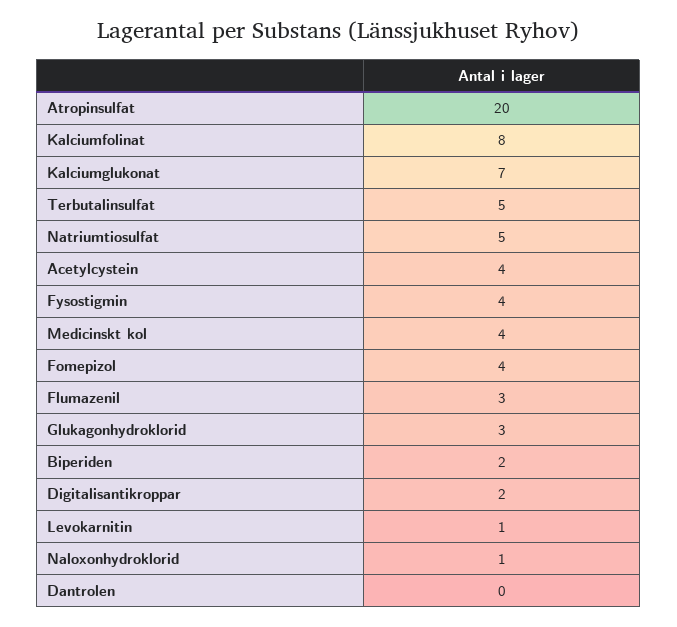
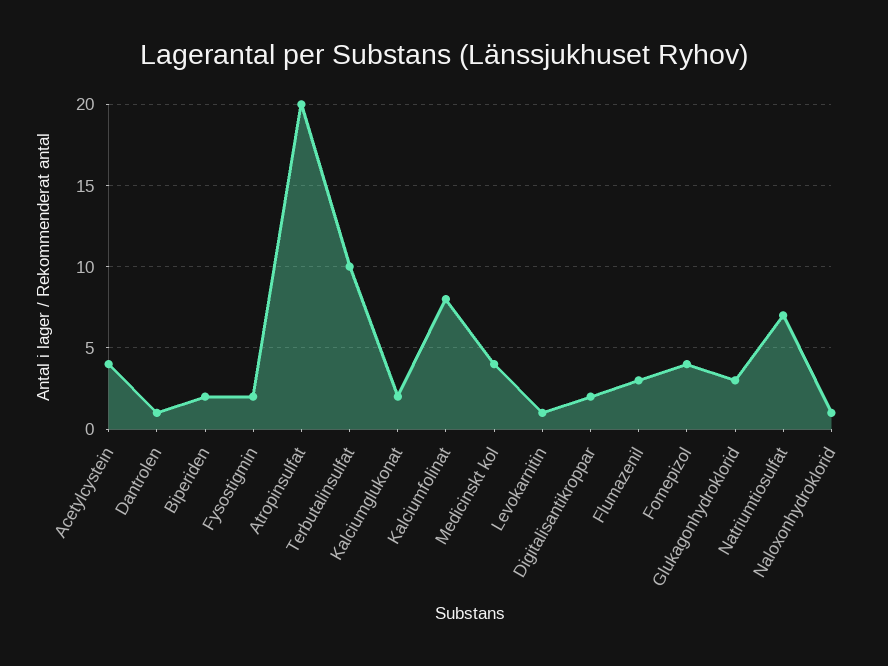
Kalciumglukonat: 7 -> 2
Terbutalinsulfat: 5 -> 10
Natriumtiosulfat: 5 -> 7
Fysostigmin: 4 -> 2
Dantrolen: 0 -> 1

